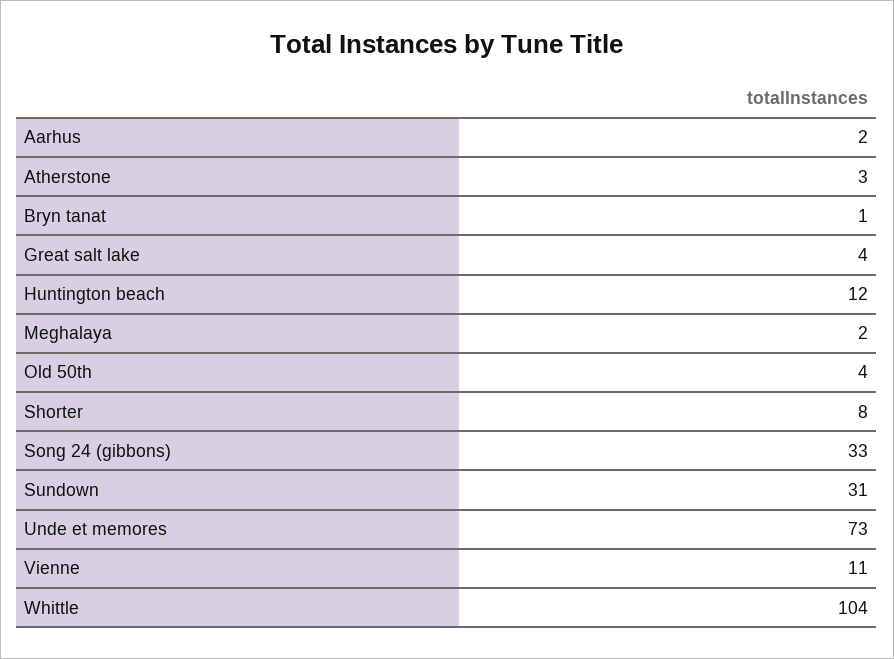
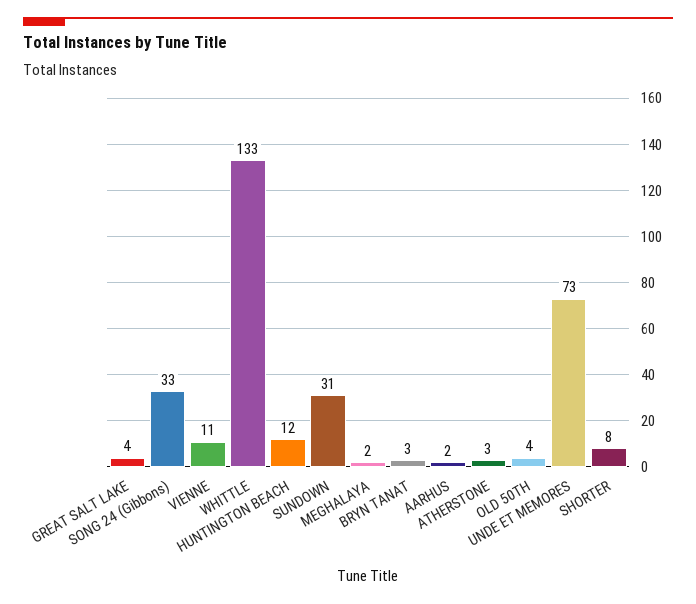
Bryn tanat: 1 -> 3
Whittle: 104 -> 133

